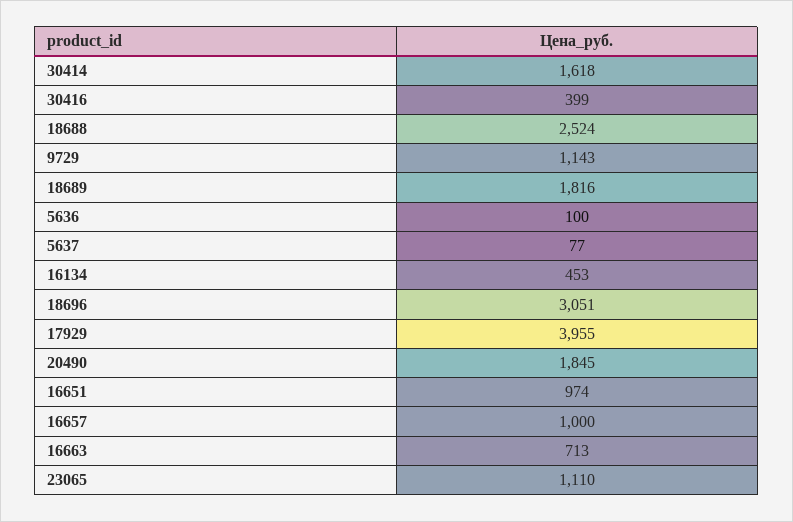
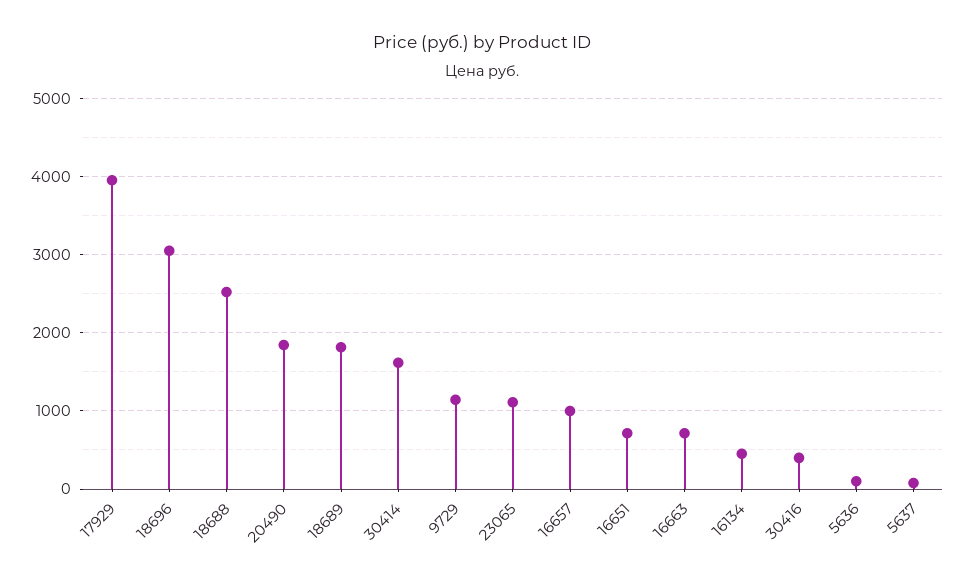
16651: 974 -> 700

